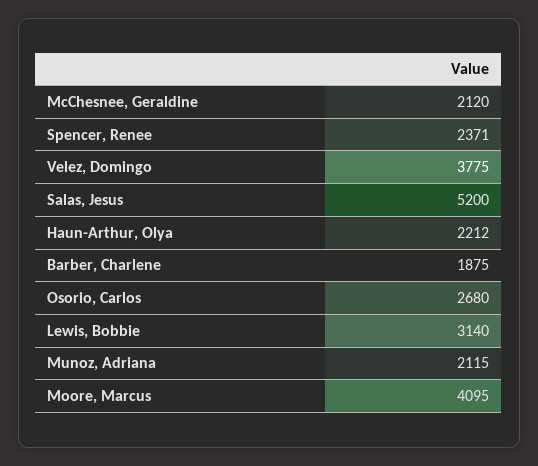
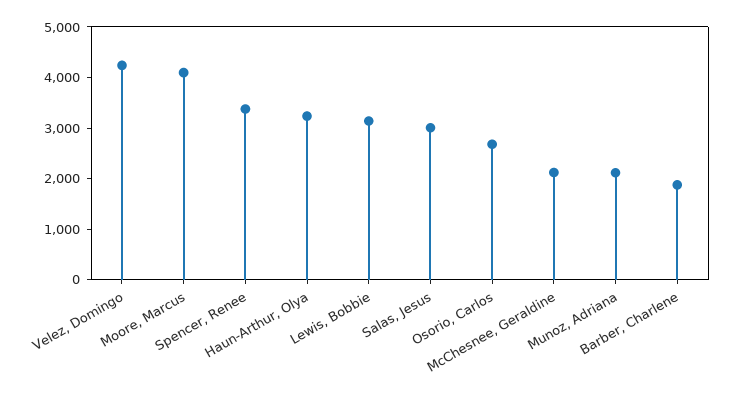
Spencer, Renee: 2371 -> 3400
Velez, Domingo: 3775 -> 4200
Salas, Jesus: 5200 -> 3000
Haun-Arthur, Olya: 2212 -> 3200

